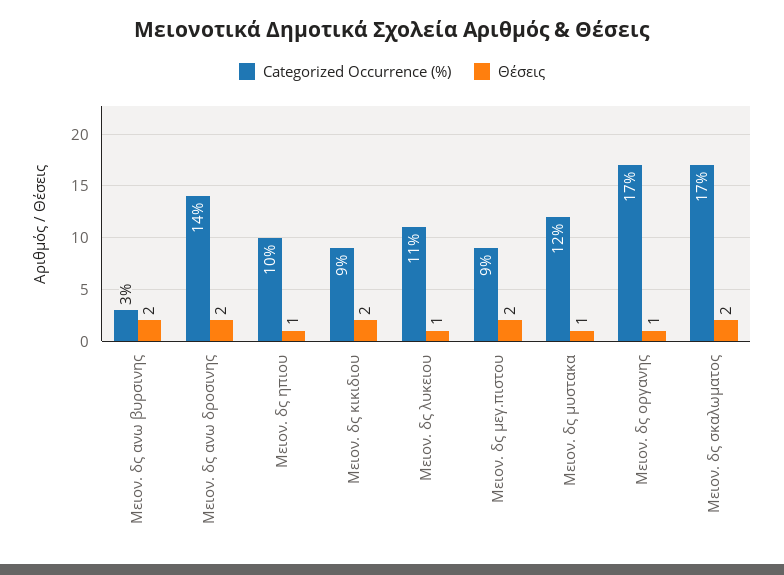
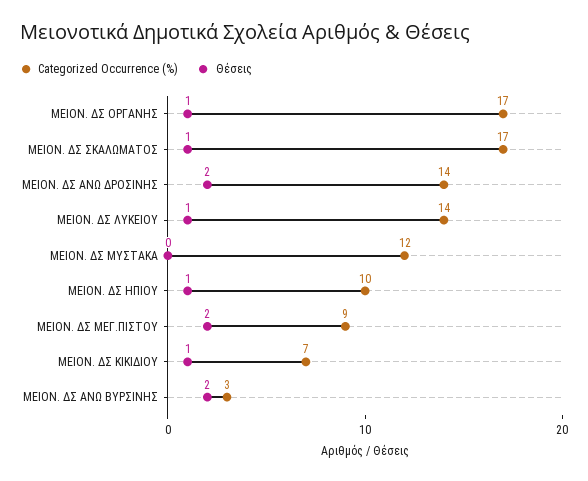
Categorized Occurrence (%), Μειον. δς κικιδιου: 9 -> 7
Θέσεις, Μειον. δς κικιδιου: 2 -> 1
Categorized Occurrence (%), Μειον. δς λυκειου: 11 -> 14
Θέσεις, Μειον. δς μυστακα: 1 -> 0
Θέσεις, Μειον. δς σκαλωματος: 2 -> 1

